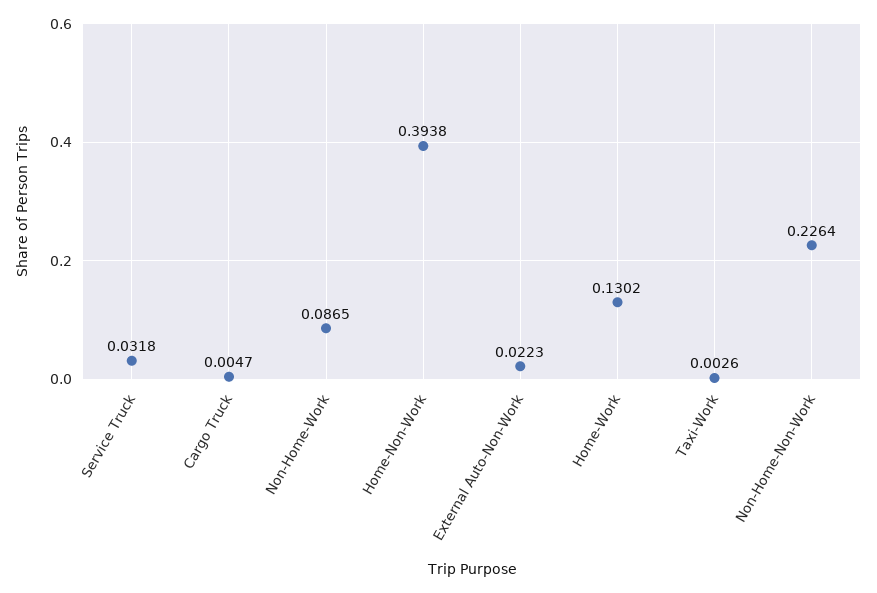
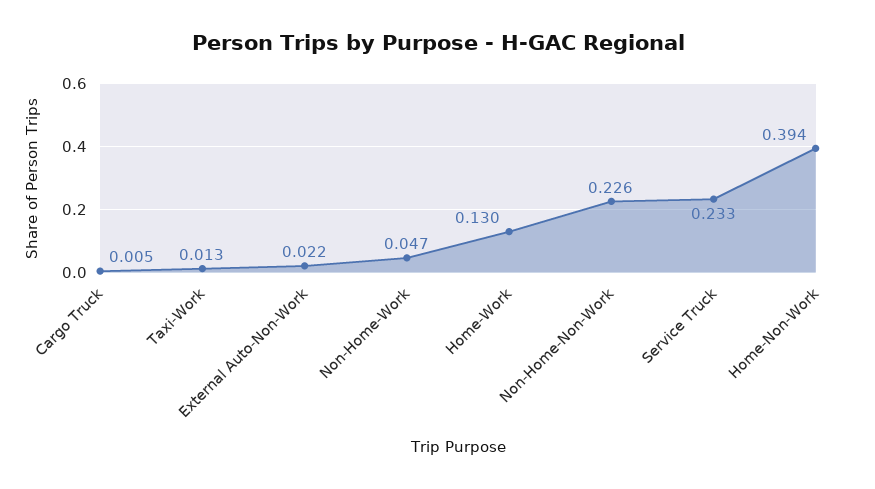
Service Truck: 0.0318 -> 0.233
Non-Home-Work: 0.0865 -> 0.047
Taxi-Work: 0.0026 -> 0.013

